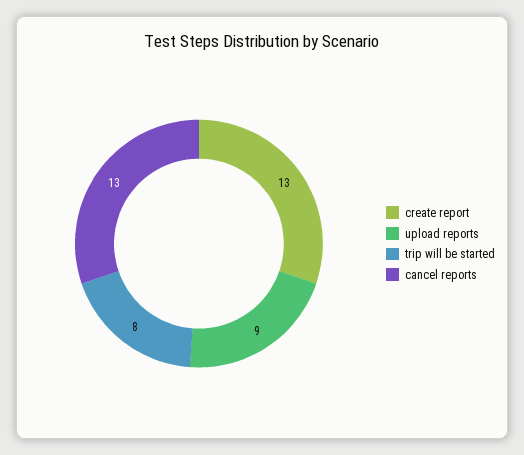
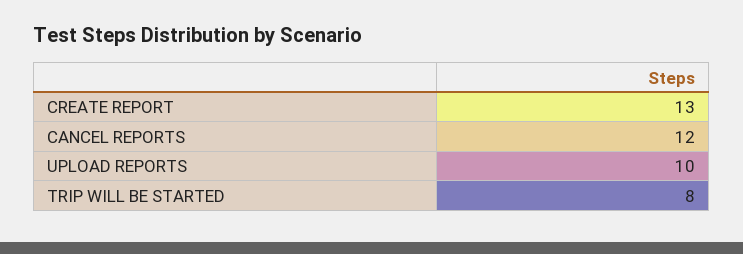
upload reports: 9 -> 10
cancel reports: 13 -> 12

